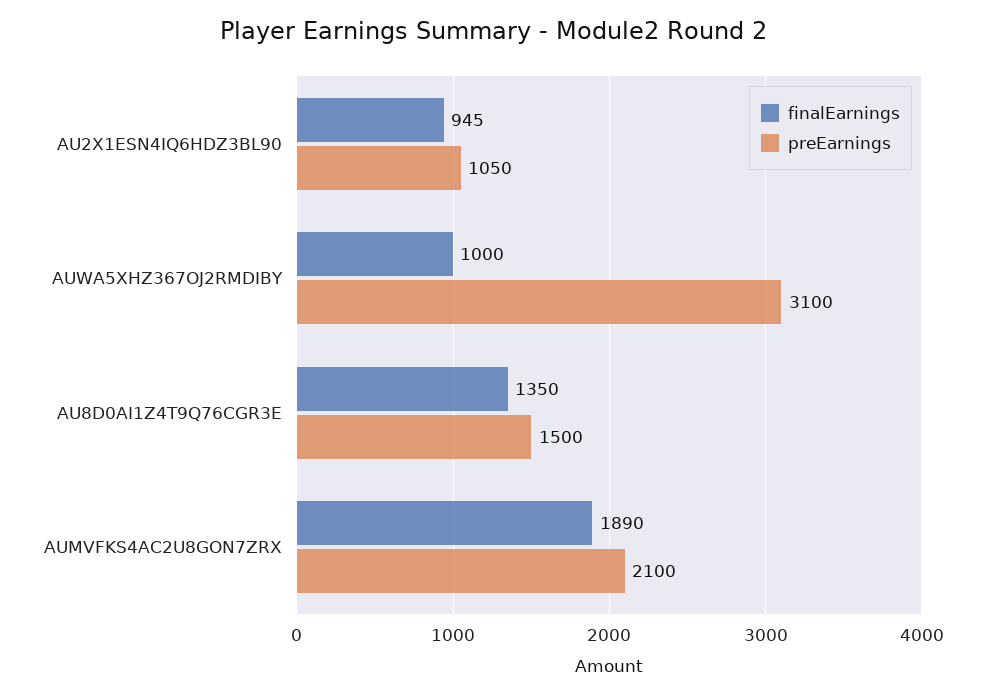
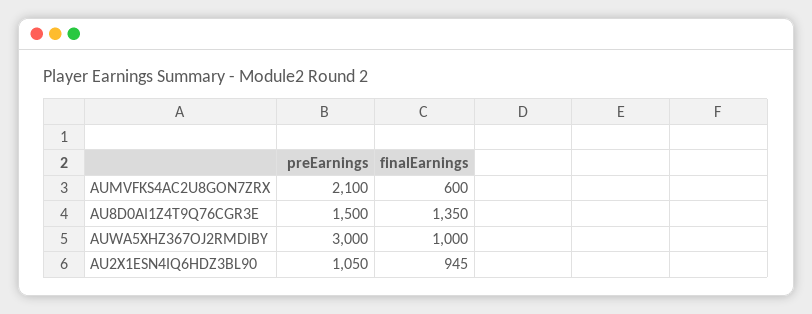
preEarnings, AUWA5XHZ367OJ2RMDIBY: 3100 -> 3000
finalEarnings, AUMVFKS4AC2U8GON7ZRX: 1890 -> 600

